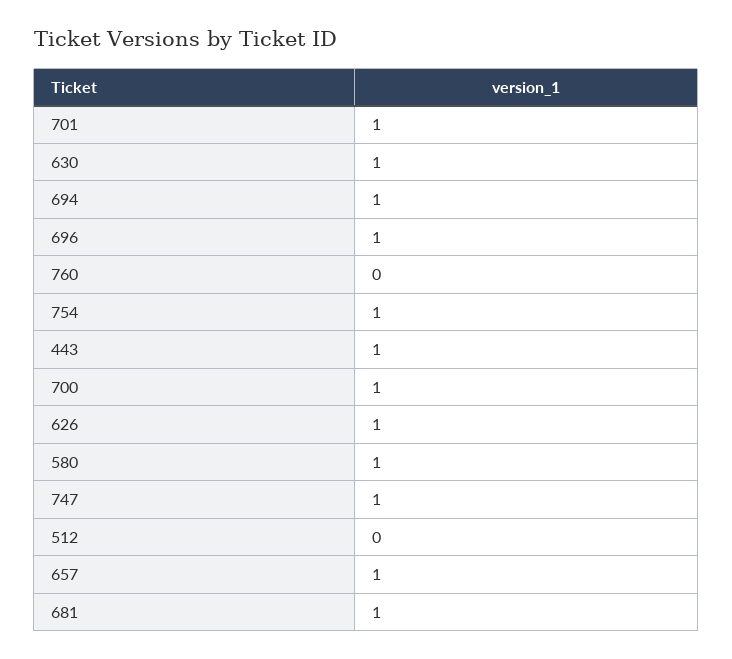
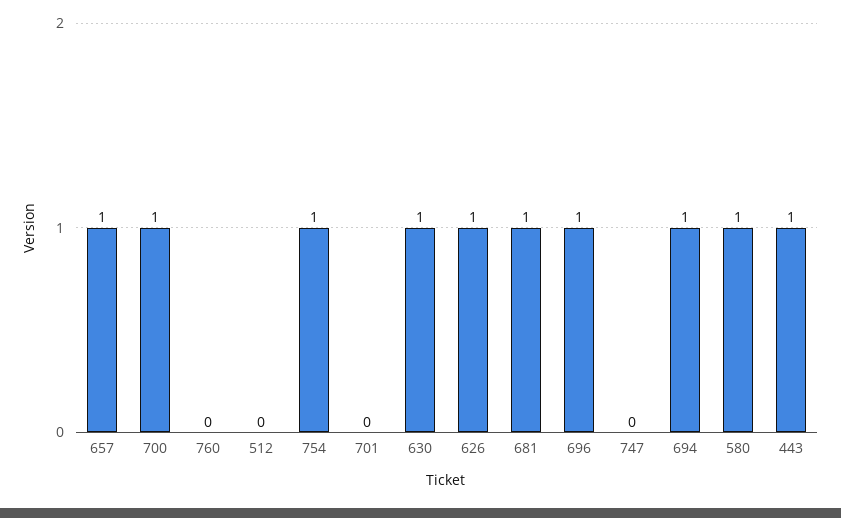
701: 1 -> 0
747: 1 -> 0

